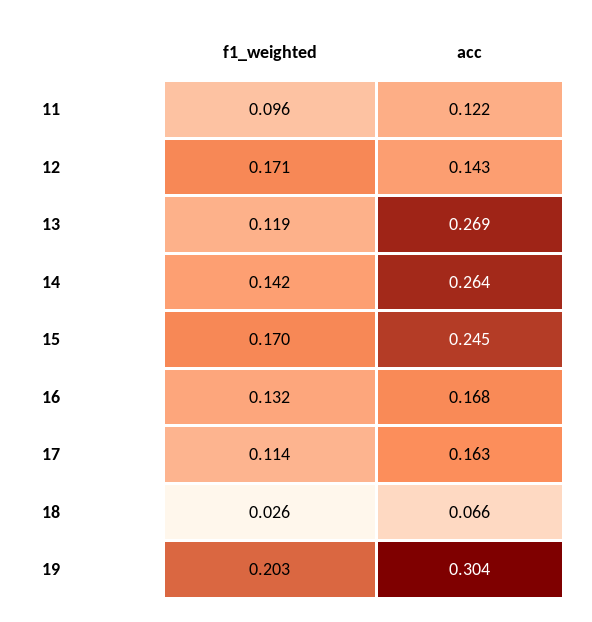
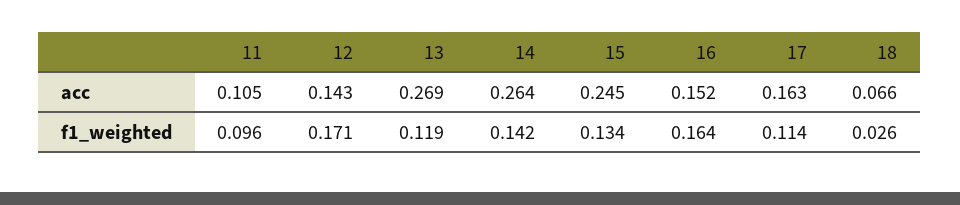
acc, 11: 0.122 -> 0.105
f1_weighted, 15: 0.17 -> 0.134
f1_weighted, 16: 0.132 -> 0.164
acc, 16: 0.168 -> 0.152
f1_weighted, 19: 0.203 -> none
acc, 19: 0.304 -> none

